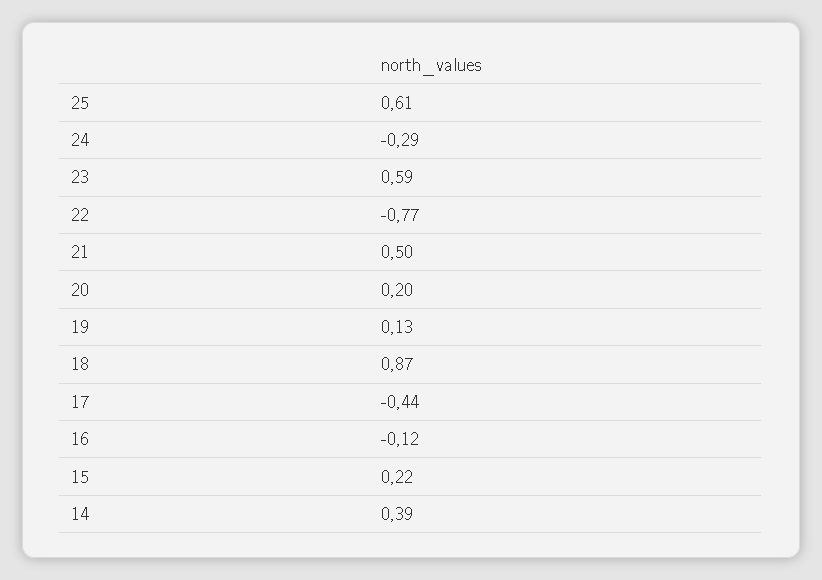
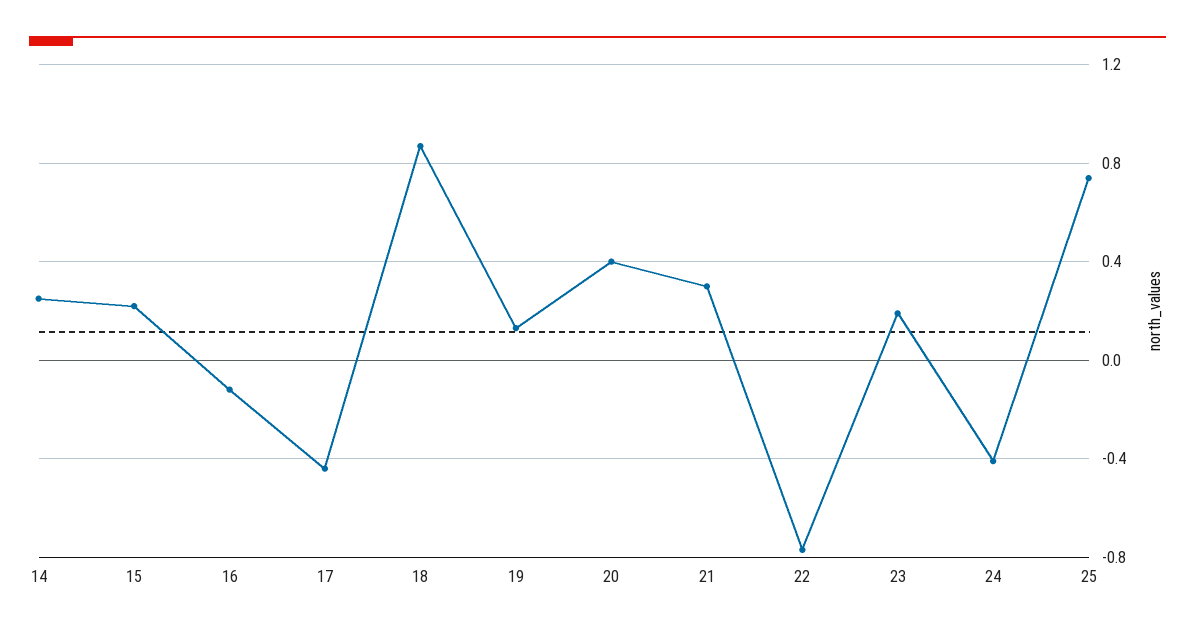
25: 0.61 -> 0.75
24: -0.29 -> -0.4
23: 0.59 -> 0.2
21: 0.5 -> 0.3
20: 0.2 -> 0.4
14: 0.39 -> 0.25

